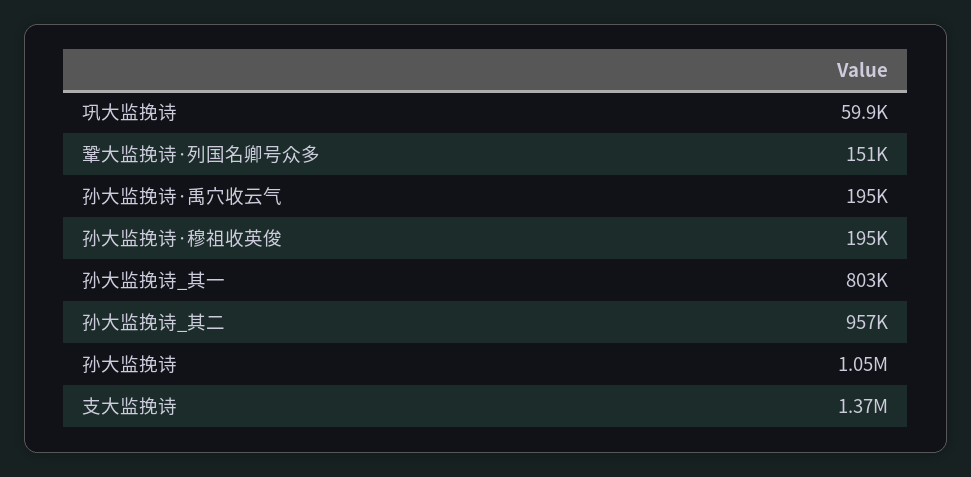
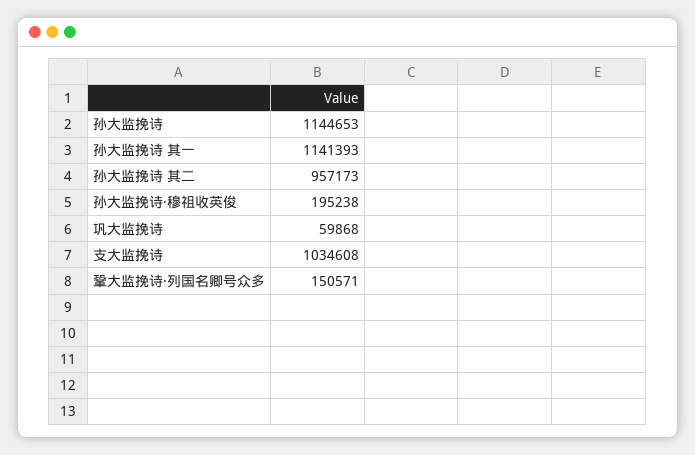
孙大监挽诗·禹穴收云气: 195000 -> none
孙大监挽诗_其一: 803000 -> 1141393
孙大监挽诗: 1050000 -> 1144653
支大监挽诗: 1370000 -> 1034608

